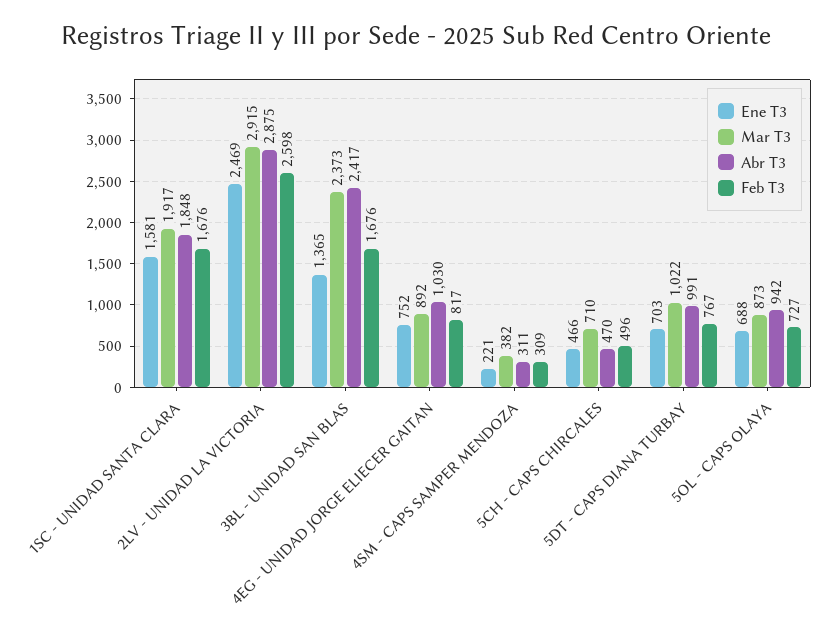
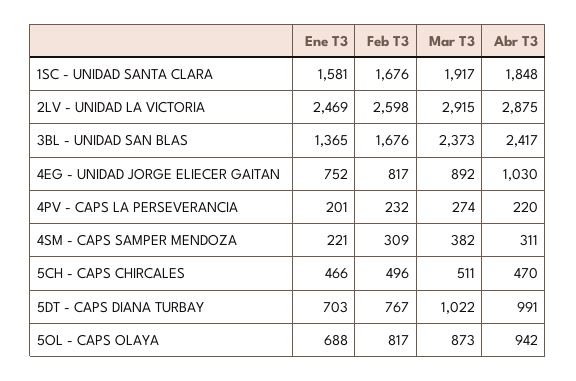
Mar T3, 5CH - CAPS CHIRCALES: 710 -> 511
Feb T3, 5OL - CAPS OLAYA: 727 -> 817
Ene T3, 4PV - CAPS LA PERSEVERANCIA: none -> 201
Feb T3, 4PV - CAPS LA PERSEVERANCIA: none -> 232
Mar T3, 4PV - CAPS LA PERSEVERANCIA: none -> 274
Abr T3, 4PV - CAPS LA PERSEVERANCIA: none -> 220

